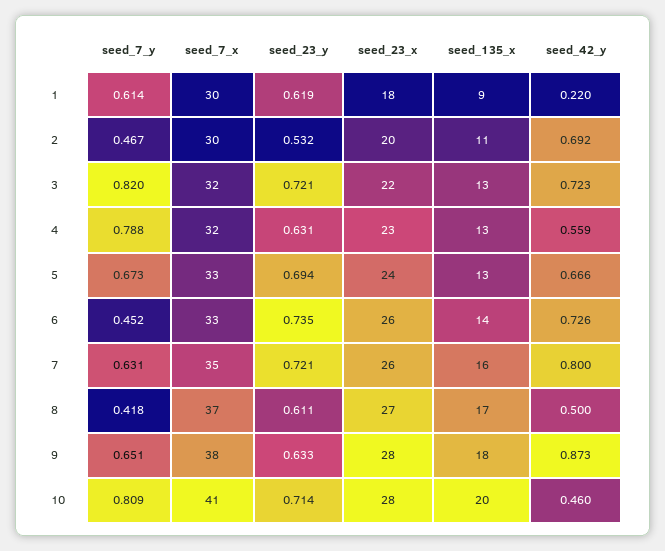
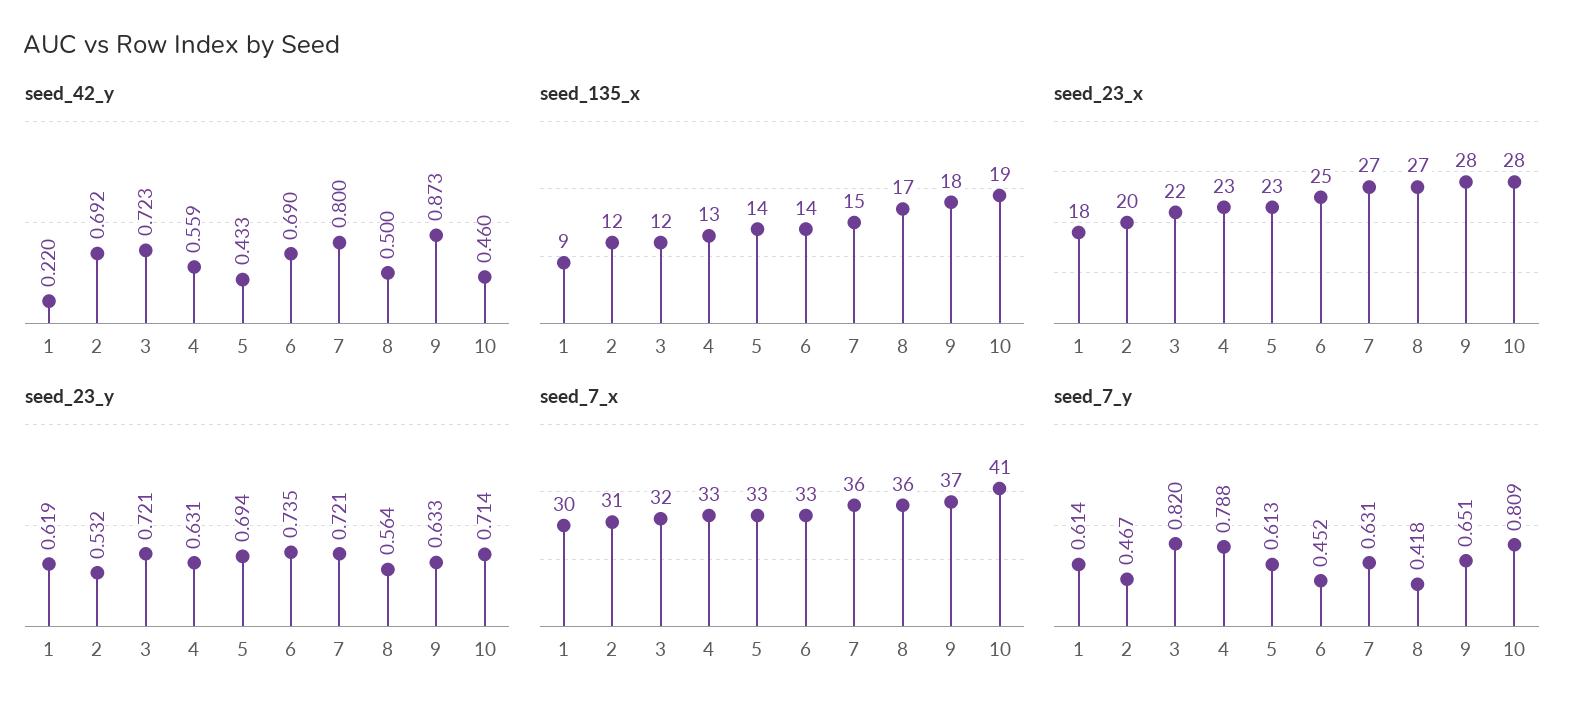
seed_7_x, 2: 30 -> 31
seed_135_x, 2: 11 -> 12
seed_135_x, 3: 13 -> 12
seed_7_x, 4: 32 -> 33
seed_7_y, 5: 0.673 -> 0.613
seed_23_x, 5: 24 -> 23
seed_135_x, 5: 13 -> 14
seed_42_y, 5: 0.666 -> 0.433
seed_23_x, 6: 26 -> 25
seed_42_y, 6: 0.726 -> 0.69
seed_7_x, 7: 35 -> 36
seed_23_x, 7: 26 -> 27
seed_135_x, 7: 16 -> 15
seed_7_x, 8: 37 -> 36
seed_23_y, 8: 0.611 -> 0.564
seed_7_x, 9: 38 -> 37
seed_135_x, 10: 20 -> 19

